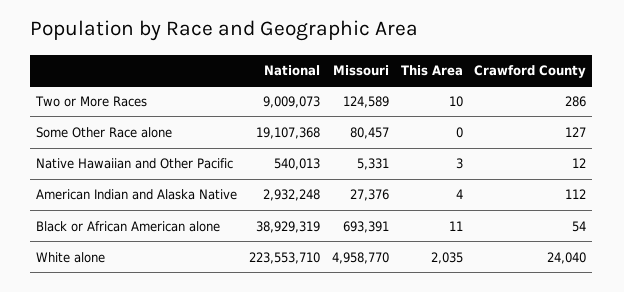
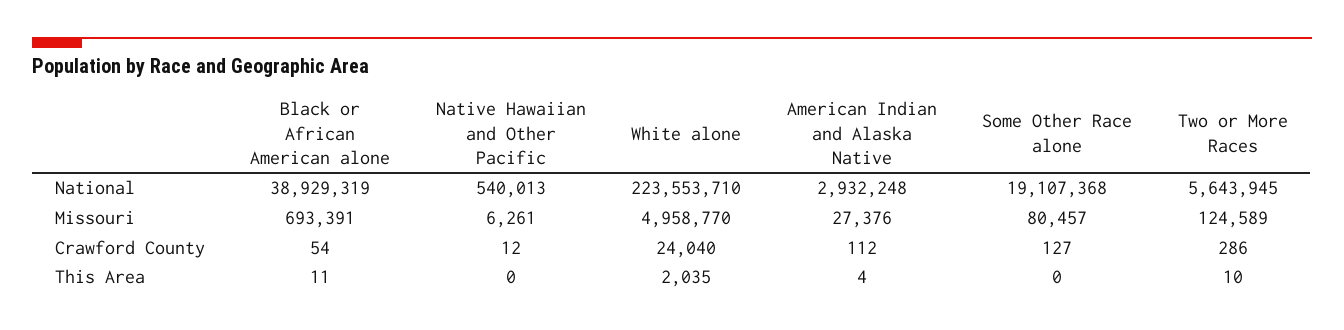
National, Two or More Races: 9009073 -> 5643945
Missouri, Native Hawaiian and Other Pacific: 5331 -> 6261
This Area, Native Hawaiian and Other Pacific: 3 -> 0

